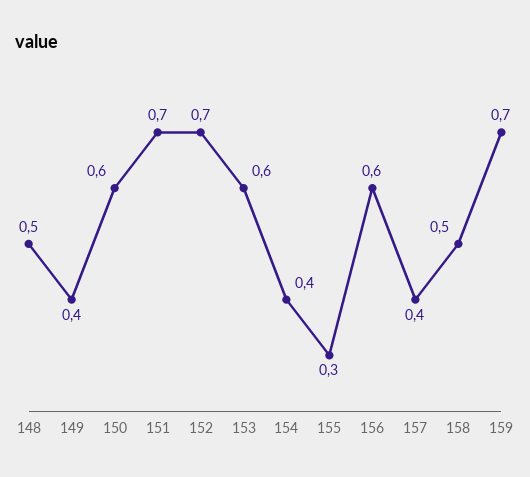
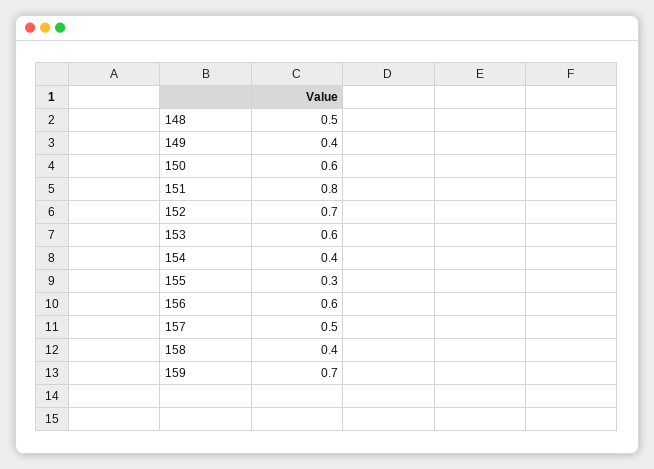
151: 0.7 -> 0.8
157: 0.4 -> 0.5
158: 0.5 -> 0.4

